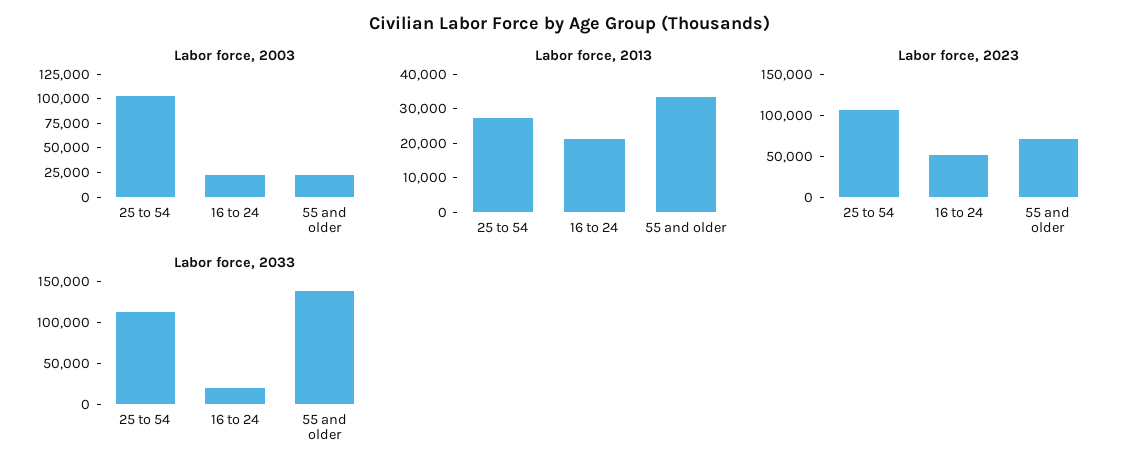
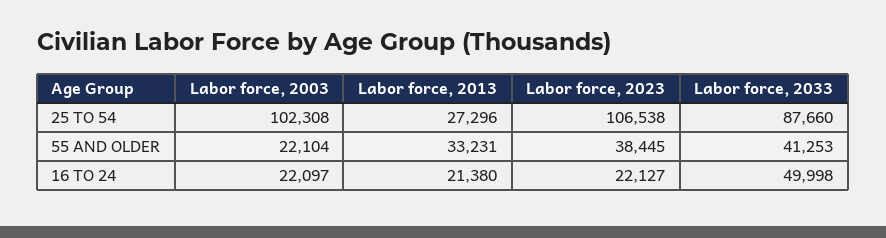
Labor force, 2023, 16 to 24: 50000 -> 22127
Labor force, 2023, 55 and older: 70000 -> 38445
Labor force, 2033, 25 to 54: 110000 -> 87660
Labor force, 2033, 16 to 24: 20000 -> 49998
Labor force, 2033, 55 and older: 140000 -> 41253

